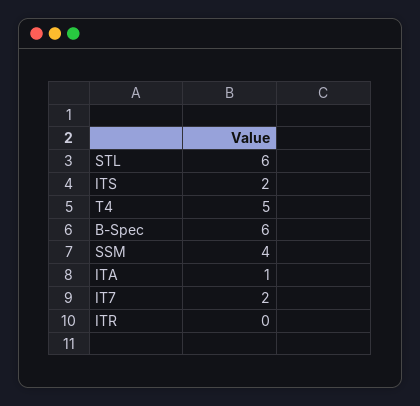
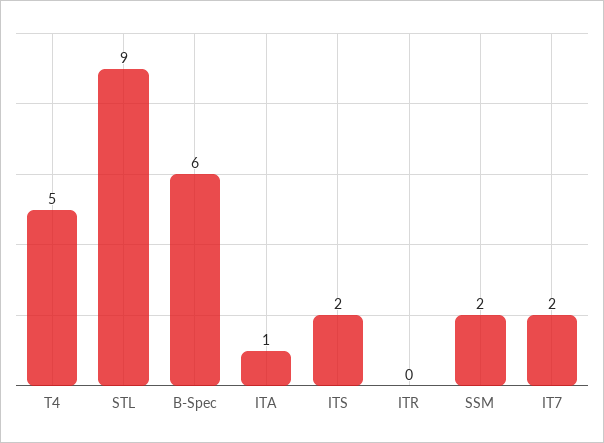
STL: 6 -> 9
SSM: 4 -> 2

